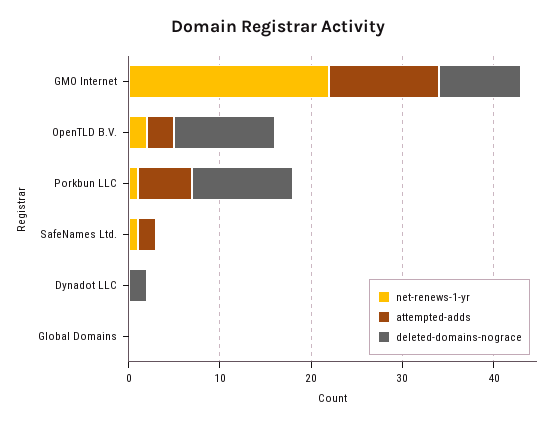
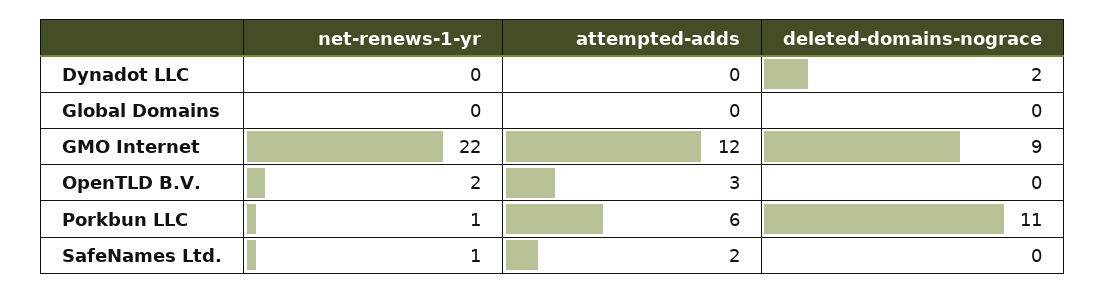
deleted-domains-nograce, OpenTLD B.V.: 11 -> 0

